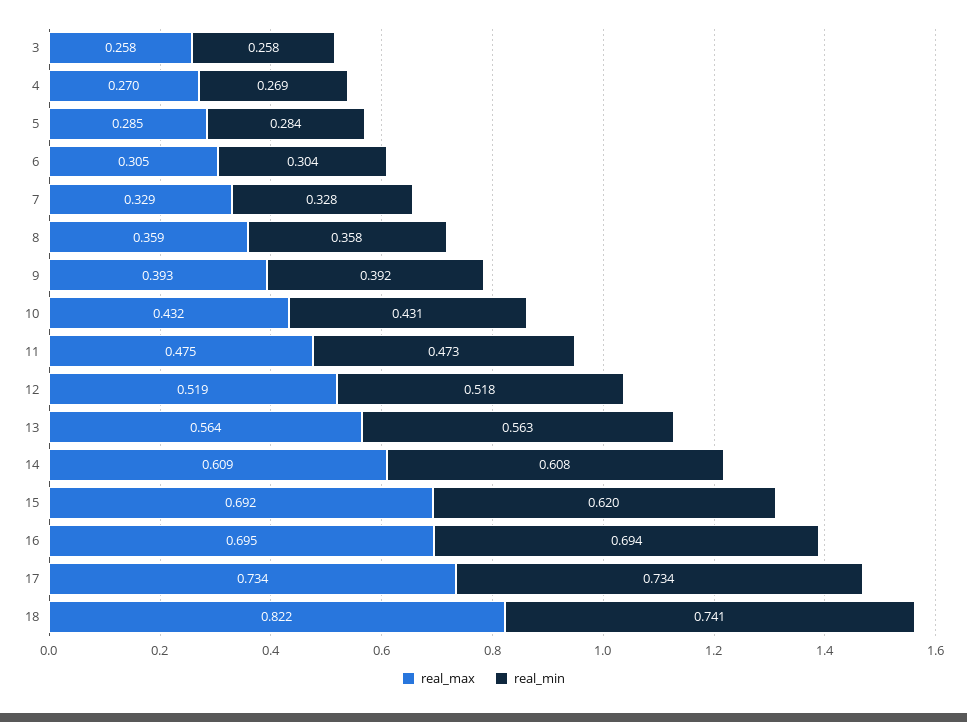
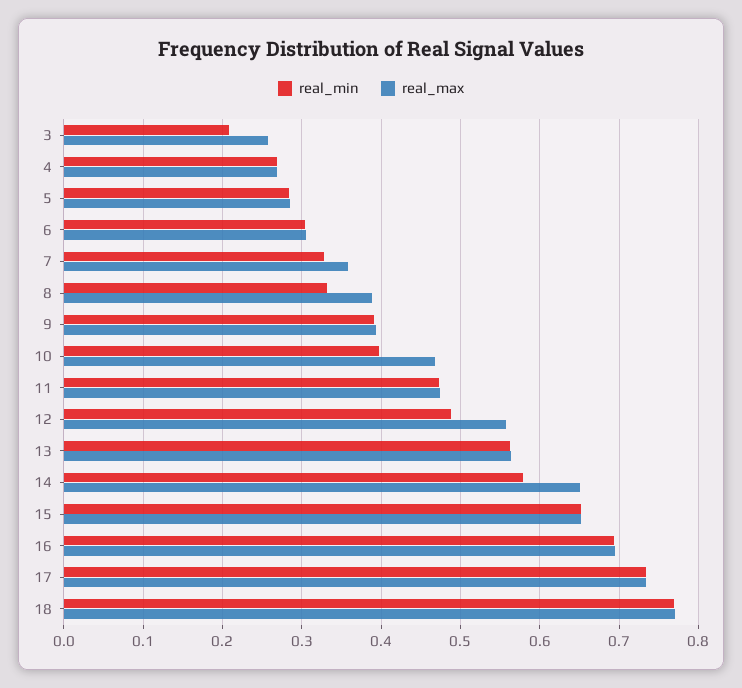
real_min, 3: 0.258 -> 0.21
real_max, 7: 0.329 -> 0.36
real_max, 8: 0.359 -> 0.39
real_min, 8: 0.358 -> 0.33
real_max, 10: 0.432 -> 0.47
real_min, 10: 0.431 -> 0.4
real_max, 12: 0.519 -> 0.56
real_min, 12: 0.518 -> 0.49
real_max, 14: 0.609 -> 0.65
real_min, 14: 0.608 -> 0.58
real_max, 15: 0.692 -> 0.65
real_min, 15: 0.62 -> 0.65
real_max, 18: 0.822 -> 0.77
real_min, 18: 0.741 -> 0.77

